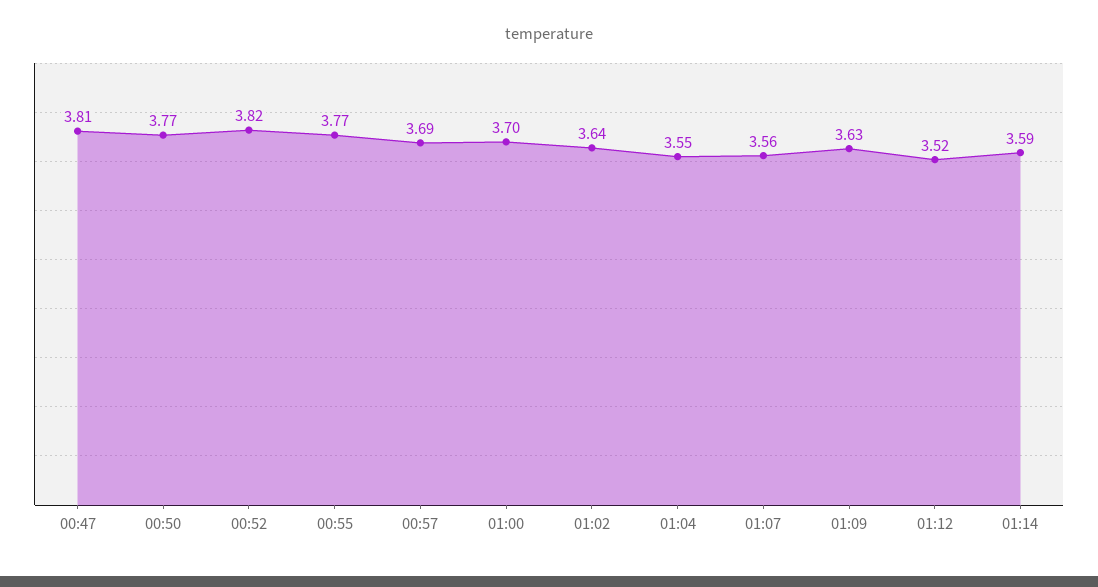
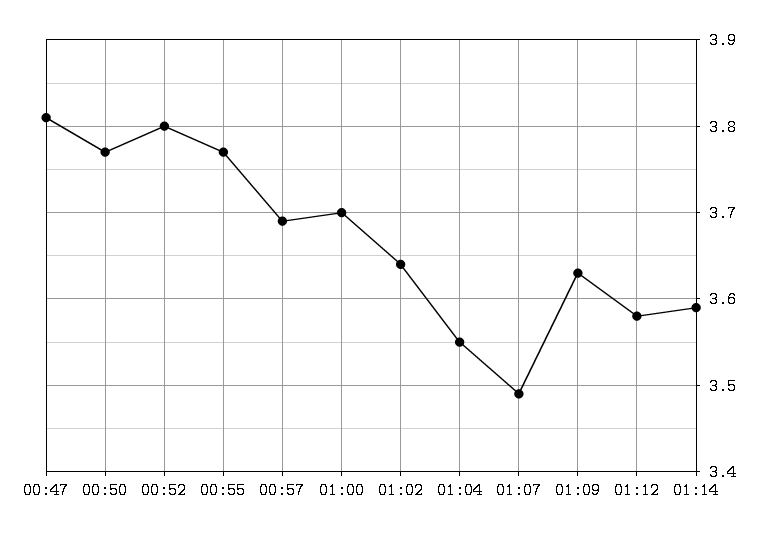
00:52: 3.82 -> 3.8
01:07: 3.56 -> 3.49
01:12: 3.52 -> 3.58

